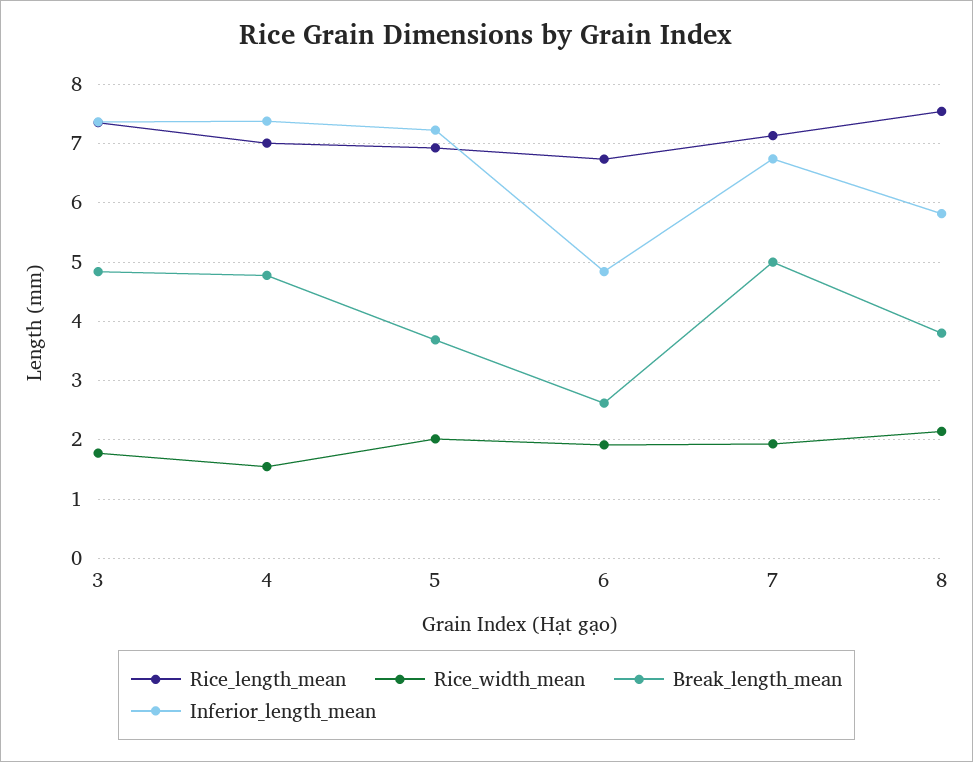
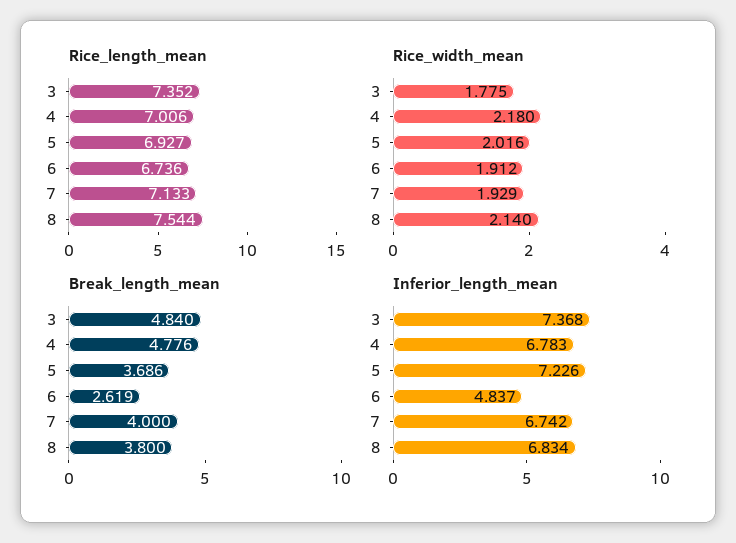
Rice_width_mean, 4: 1.6 -> 2.18
Inferior_length_mean, 4: 7.4 -> 6.783
Break_length_mean, 7: 5 -> 4
Inferior_length_mean, 8: 5.8 -> 6.834

